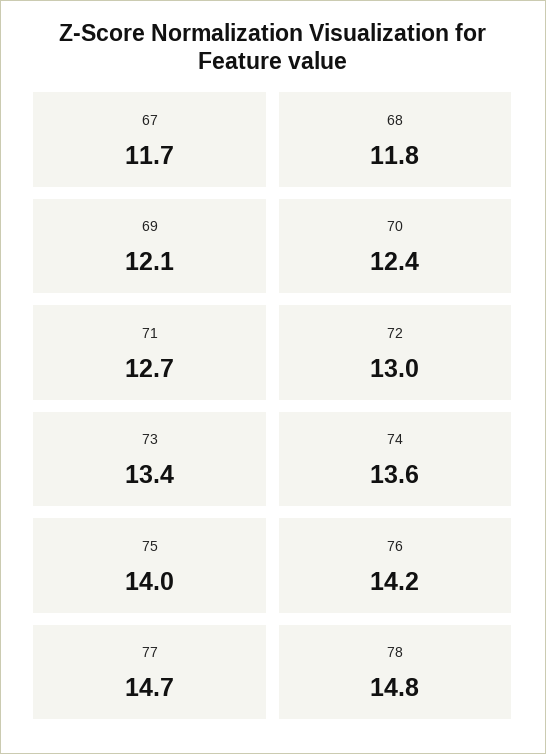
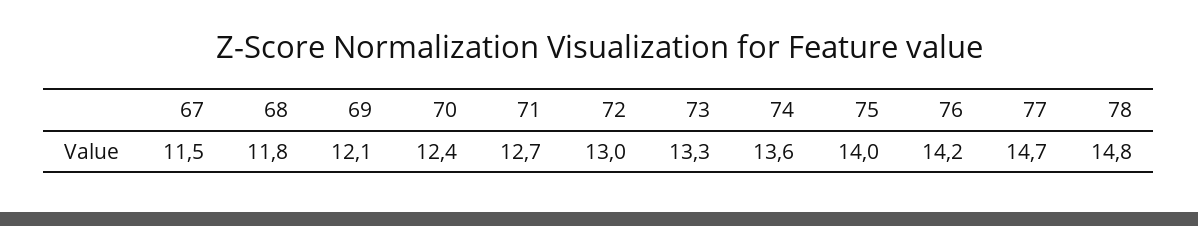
67: 11.7 -> 11.5
73: 13.4 -> 13.3

